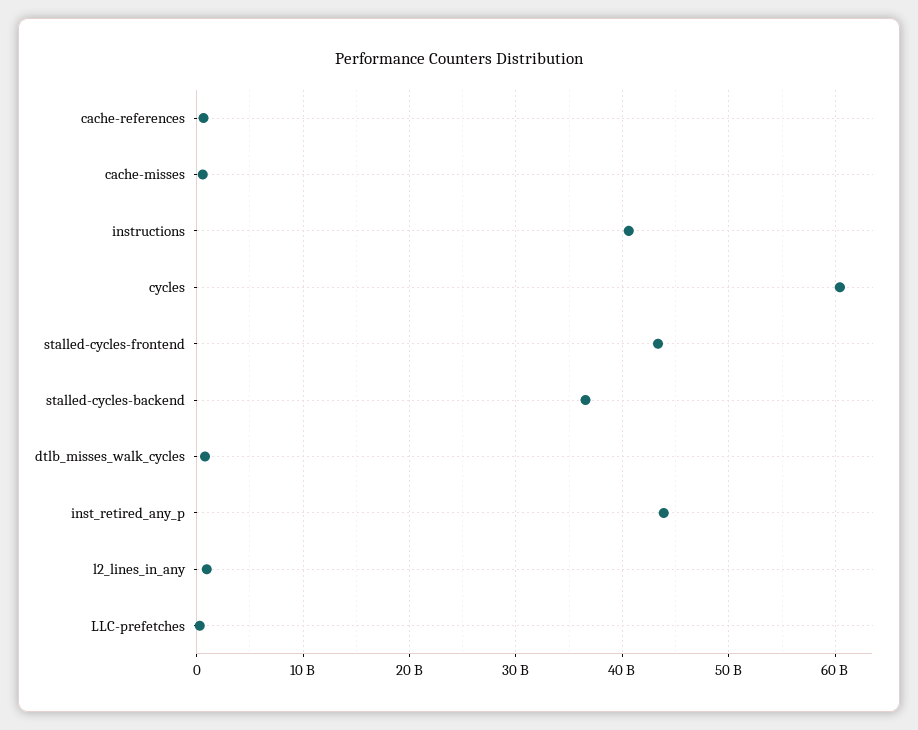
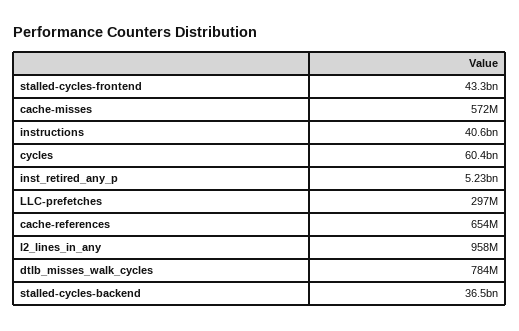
inst_retired_any_p: 44000000000 -> 5230000000

